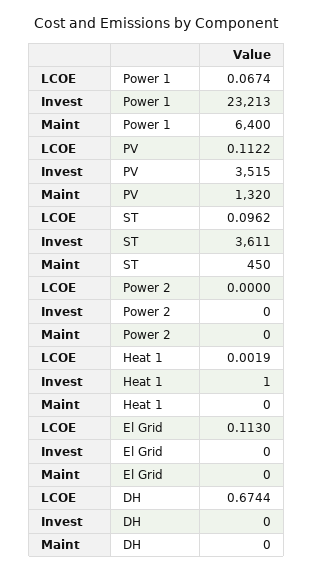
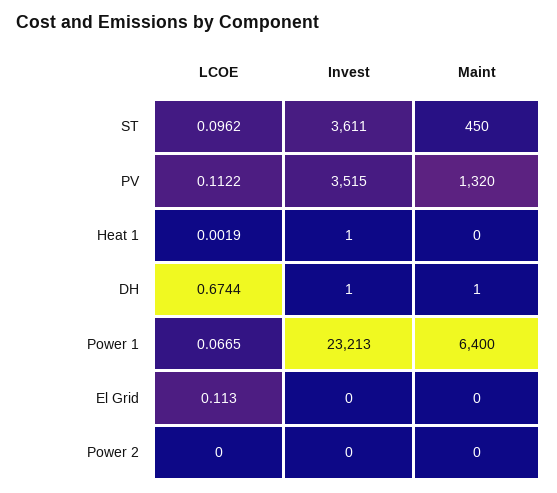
LCOE, Power 1: 0.0674 -> 0.0665
Invest, DH: 0 -> 1
Maint, DH: 0 -> 1

